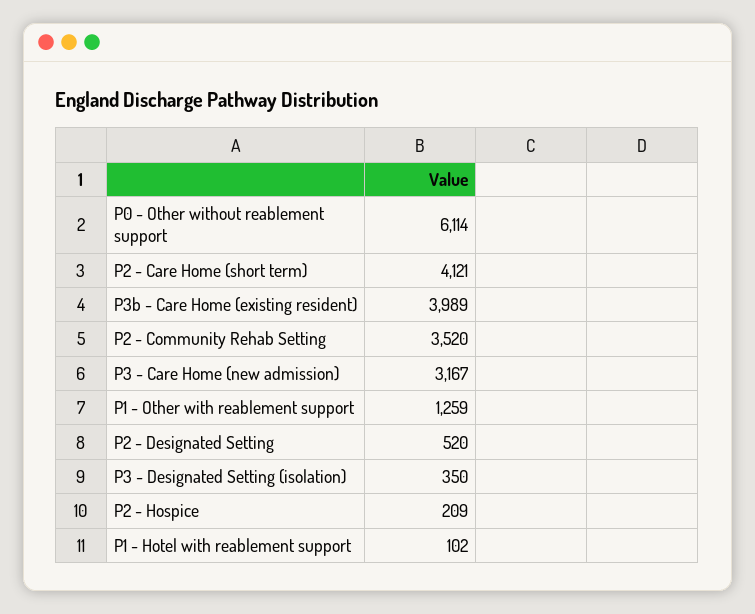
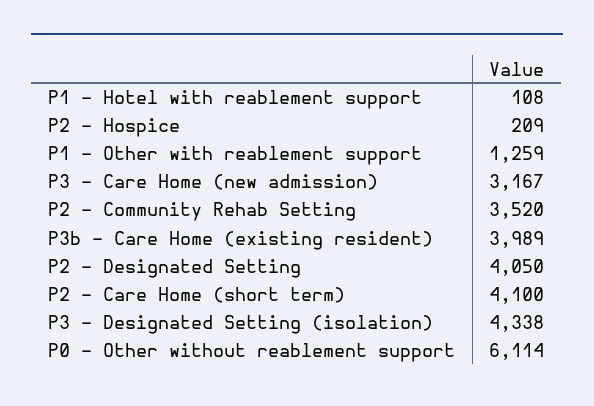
P2 - Care Home (short term): 4121 -> 4100
P2 - Designated Setting: 520 -> 4050
P3 - Designated Setting (isolation): 350 -> 4338
P1 - Hotel with reablement support: 102 -> 108

